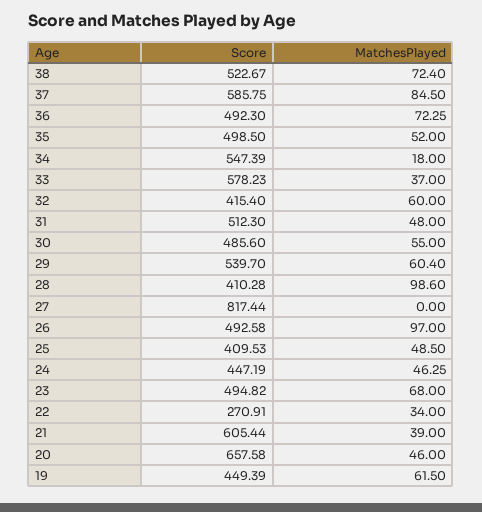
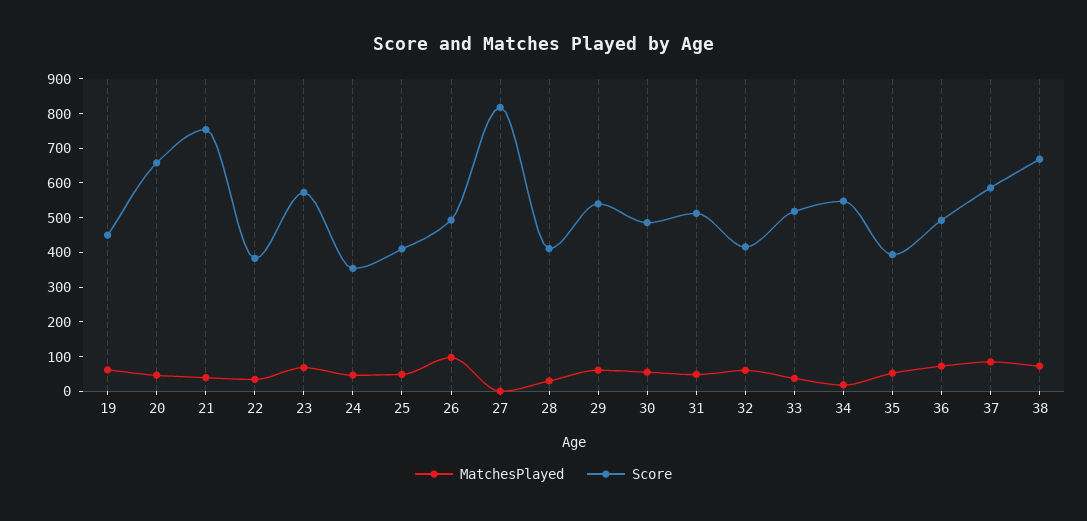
Score, 38: 522.67 -> 675
Score, 35: 498.5 -> 400
Score, 33: 578.23 -> 525
MatchesPlayed, 28: 98.6 -> 25
Score, 24: 447.19 -> 350
Score, 23: 494.82 -> 575
Score, 22: 270.91 -> 375
Score, 21: 605.44 -> 750

